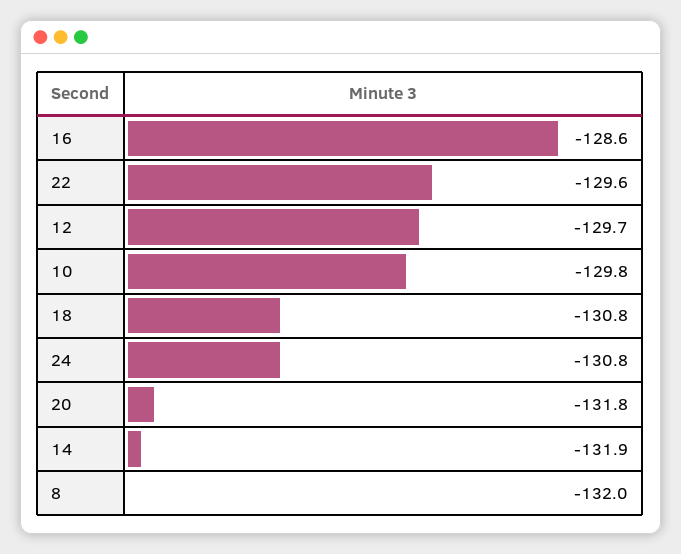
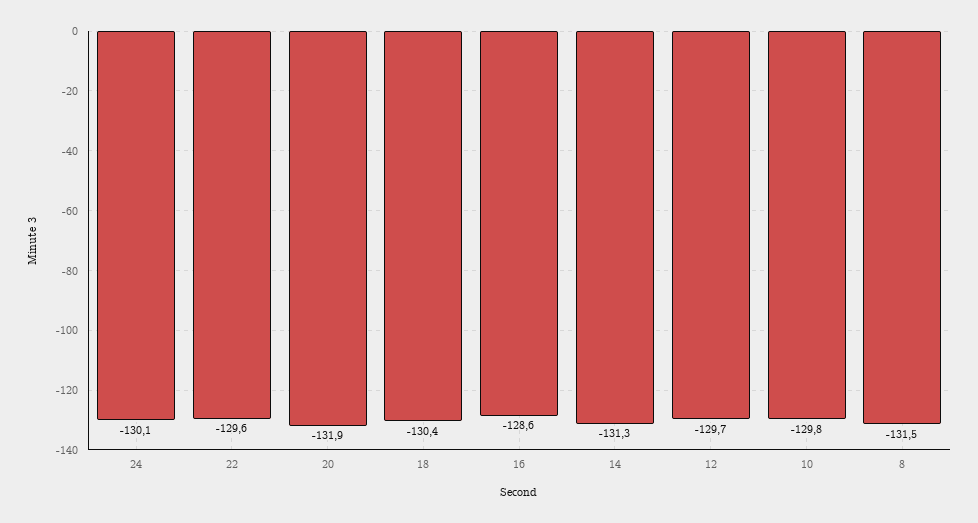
18: -130.8 -> -130.4
24: -130.8 -> -130.1
20: -131.8 -> -131.9
14: -131.9 -> -131.3
8: -132 -> -131.5

